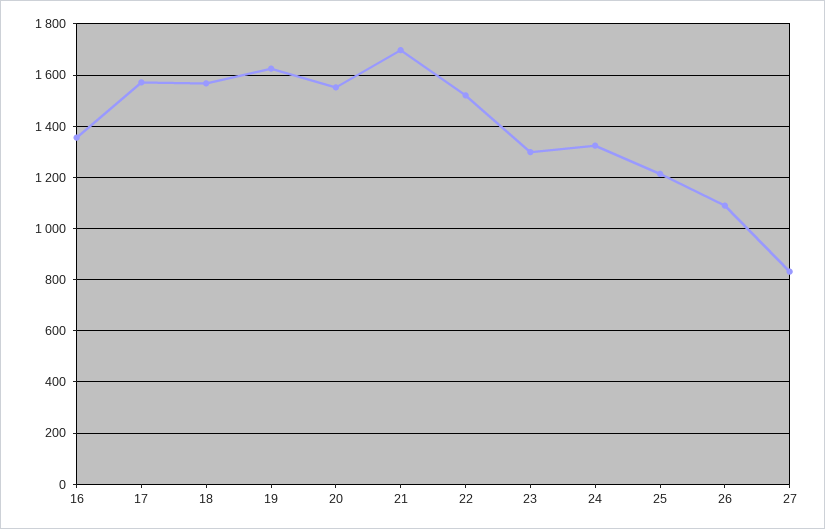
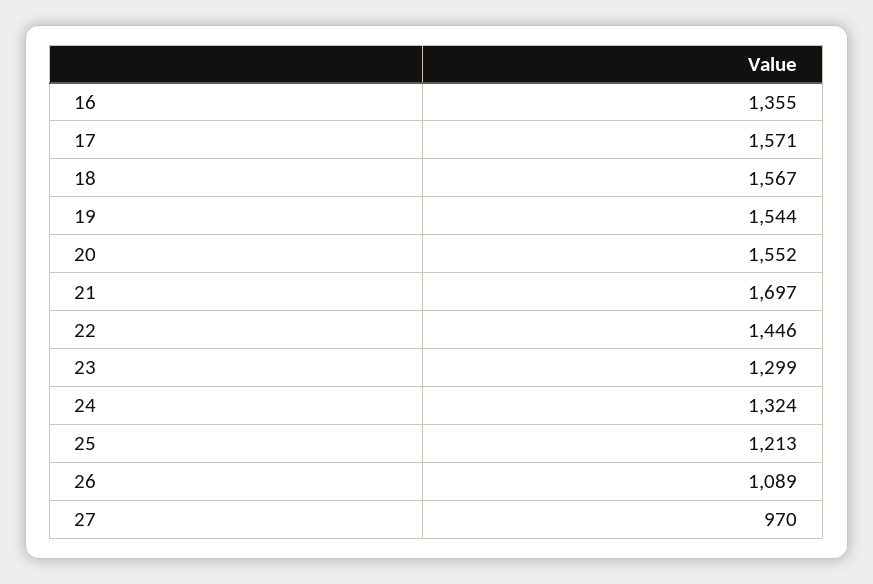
19: 1625 -> 1544
22: 1525 -> 1446
27: 825 -> 970

